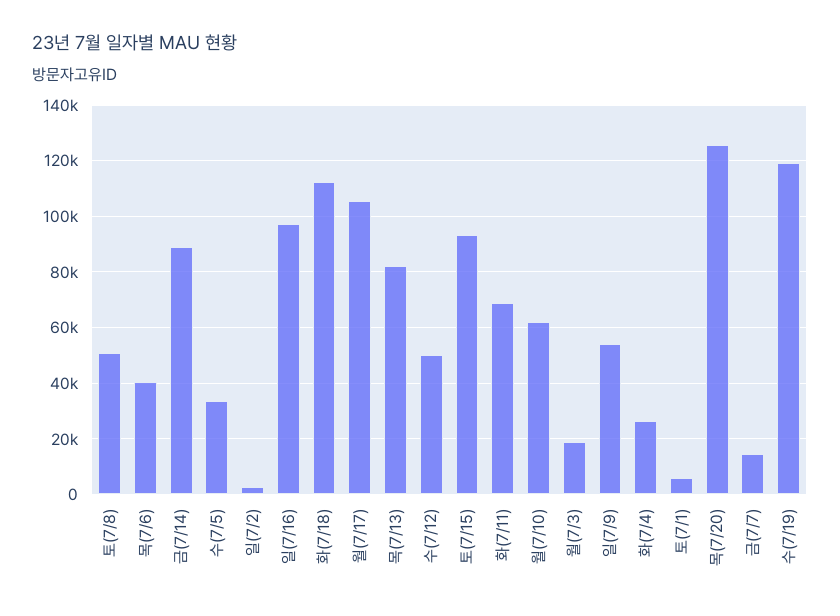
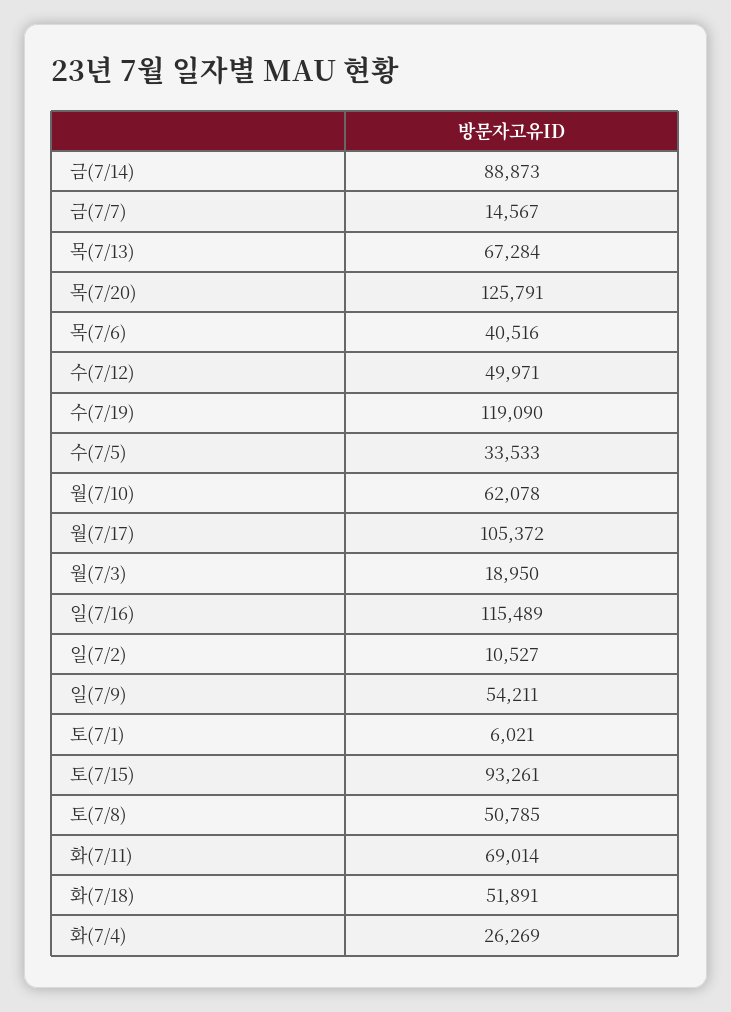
일(7/2): 2500 -> 10527
일(7/16): 97500 -> 115489
화(7/18): 112500 -> 51891
목(7/13): 82500 -> 67284

